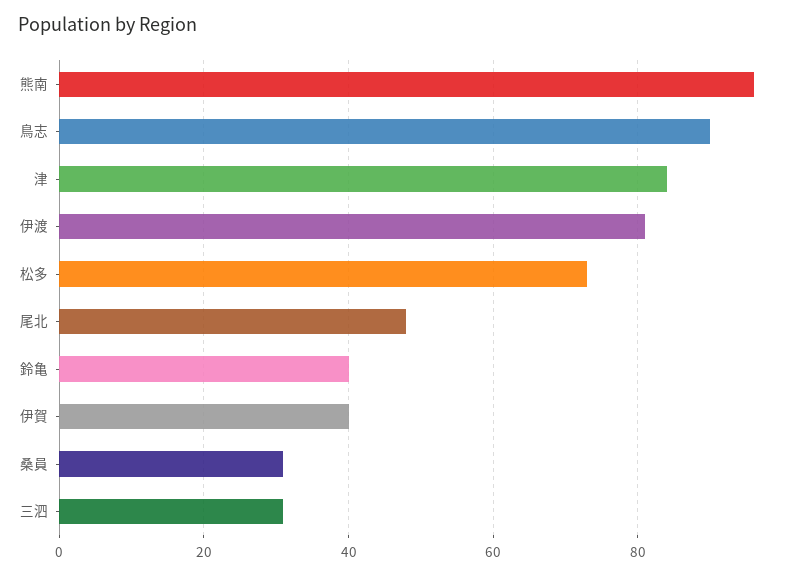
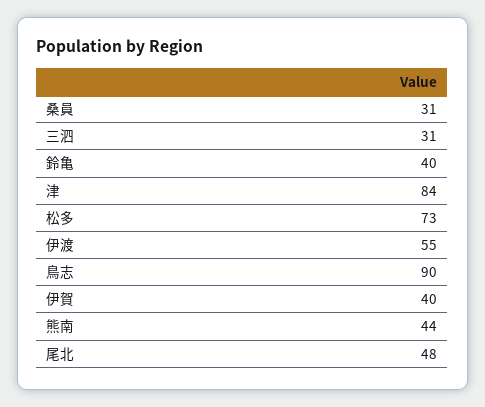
熊南: 95 -> 44
伊渡: 80 -> 55

